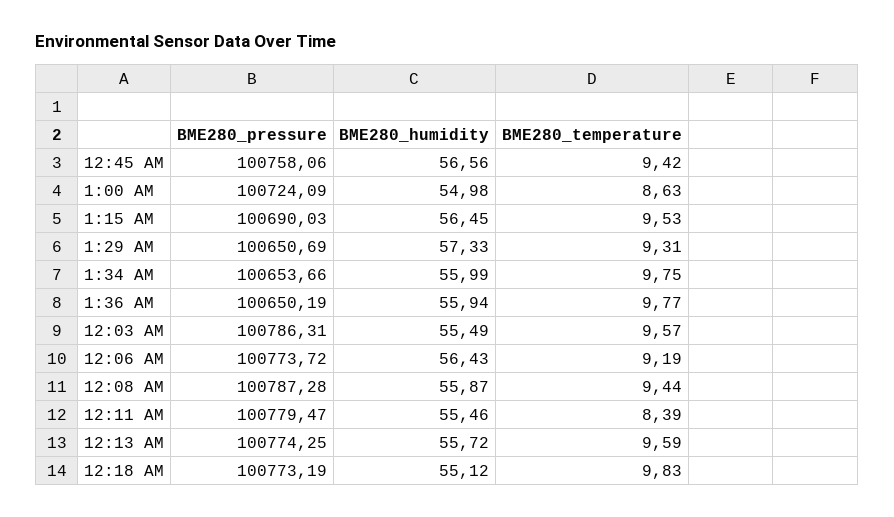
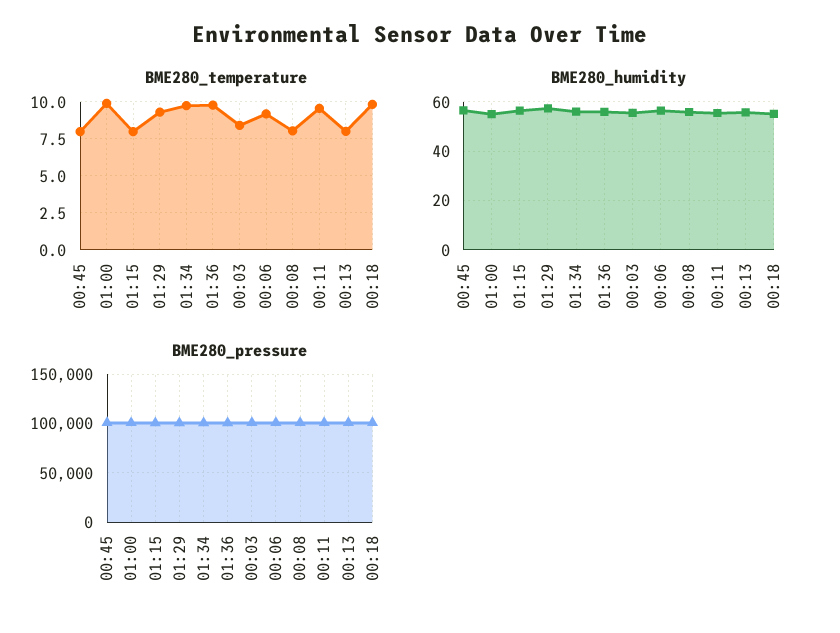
BME280_temperature, 12:45 AM: 9.42 -> 8
BME280_temperature, 1:00 AM: 8.63 -> 10
BME280_temperature, 1:15 AM: 9.53 -> 8
BME280_temperature, 12:03 AM: 9.57 -> 8.5
BME280_temperature, 12:08 AM: 9.44 -> 8
BME280_temperature, 12:11 AM: 8.39 -> 9.5
BME280_temperature, 12:13 AM: 9.59 -> 8

